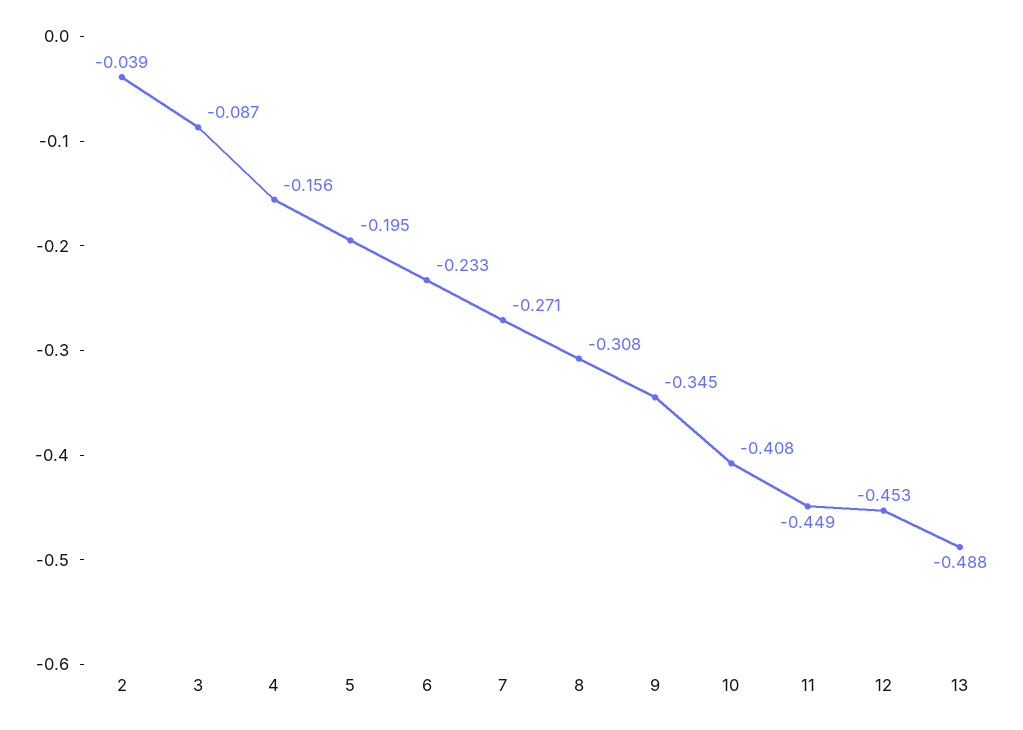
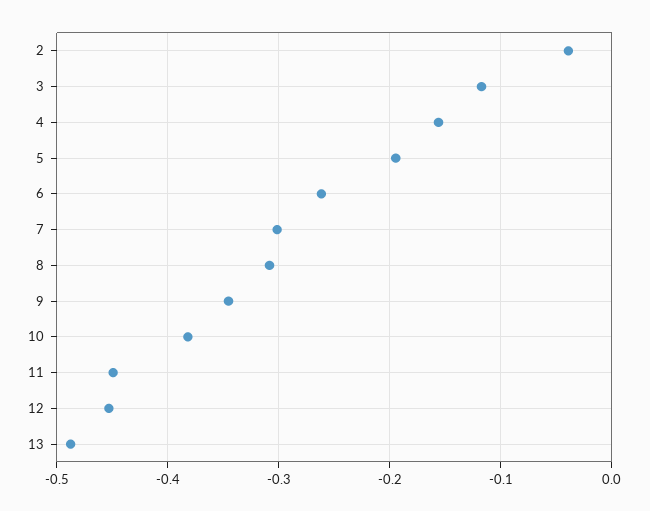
3: -0.087 -> -0.12
6: -0.233 -> -0.26
7: -0.271 -> -0.3
10: -0.408 -> -0.38

